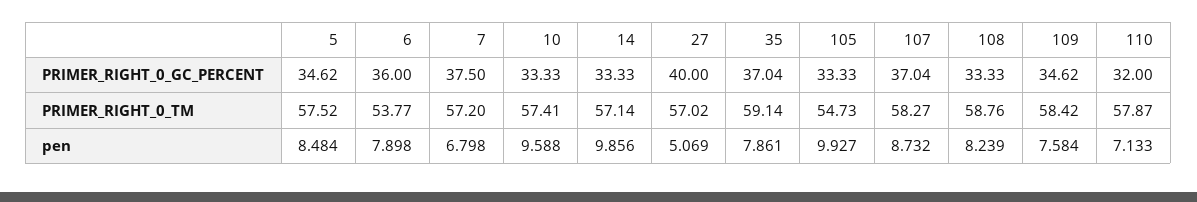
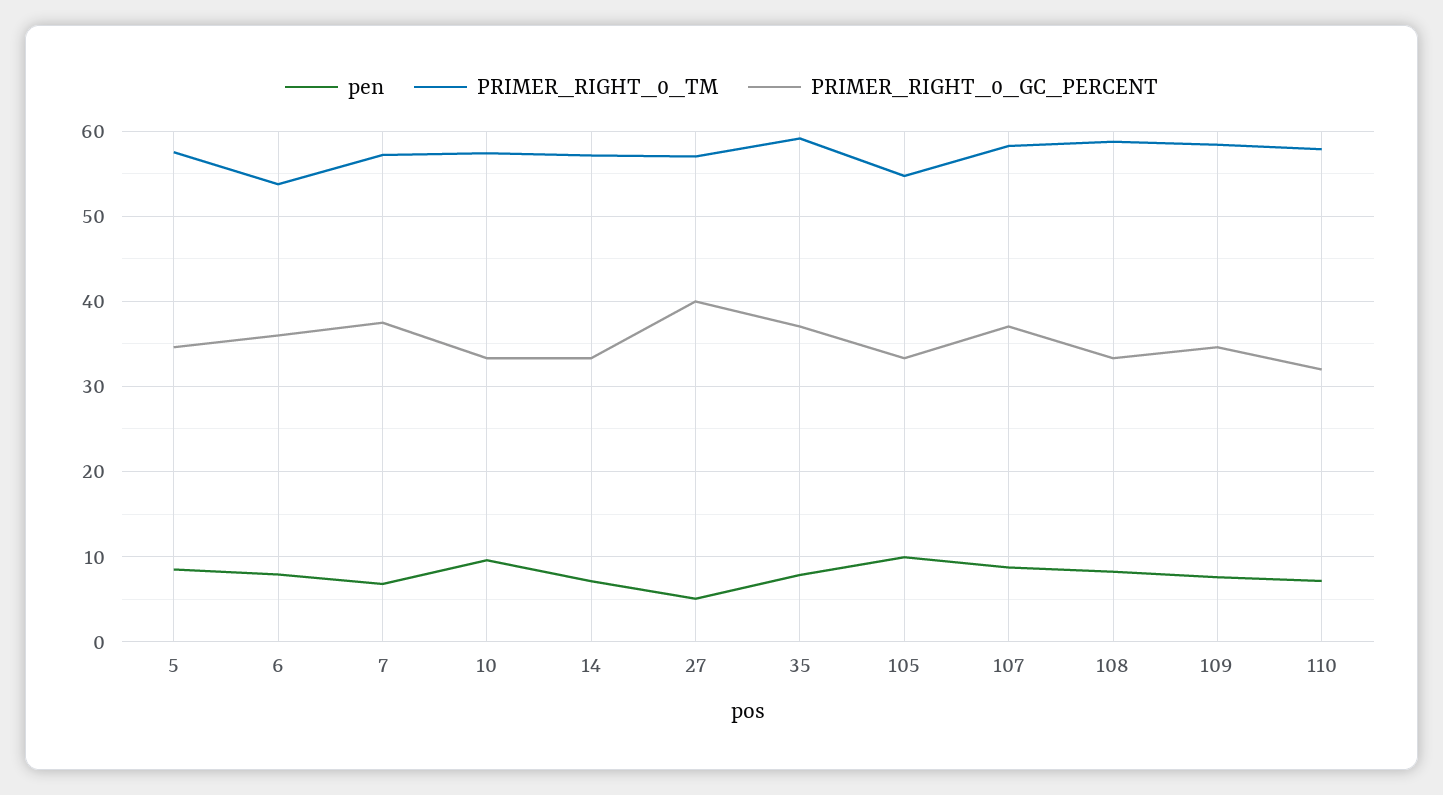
pen, 14: 9.856 -> 7

